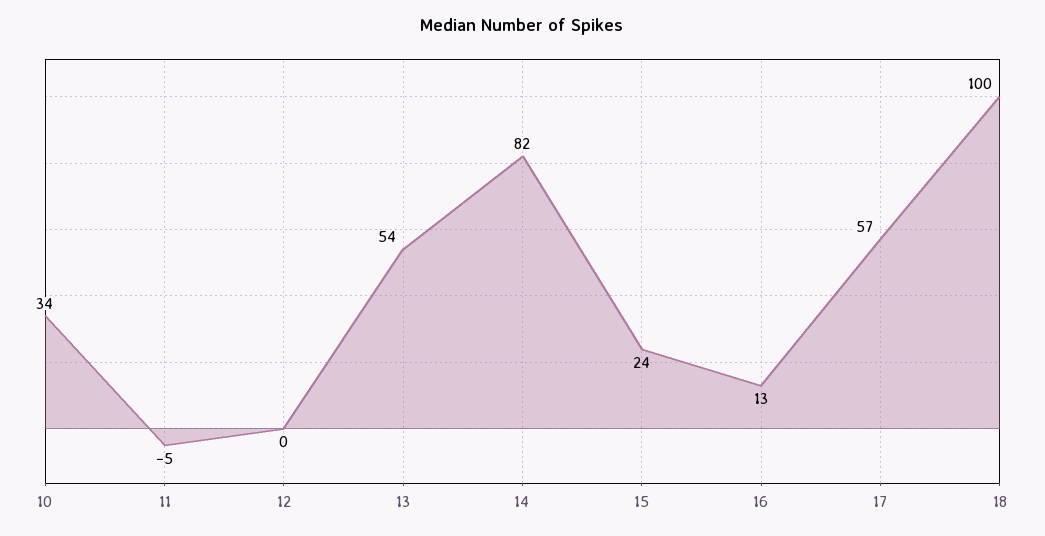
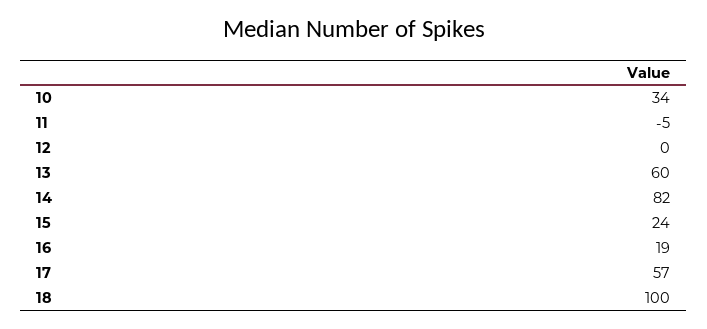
13: 54 -> 60
16: 13 -> 19

